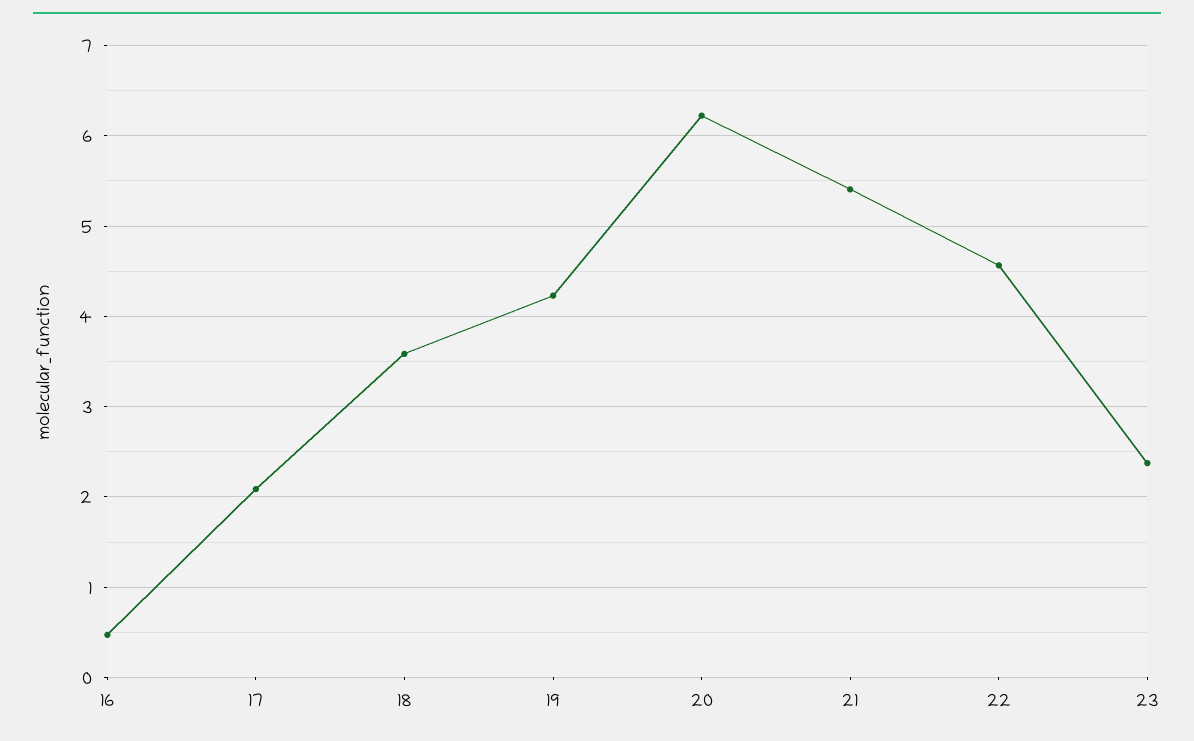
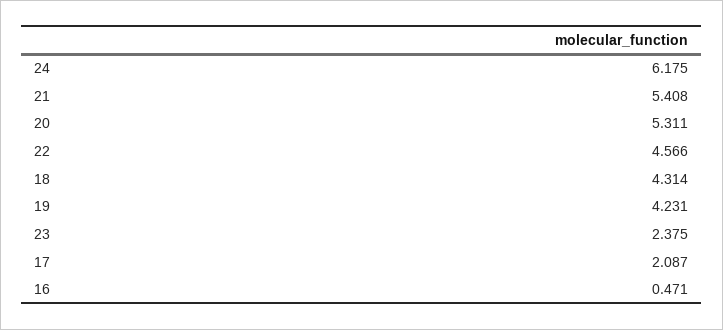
18: 3.6 -> 4.314
20: 6.2 -> 5.311
24: none -> 6.175

